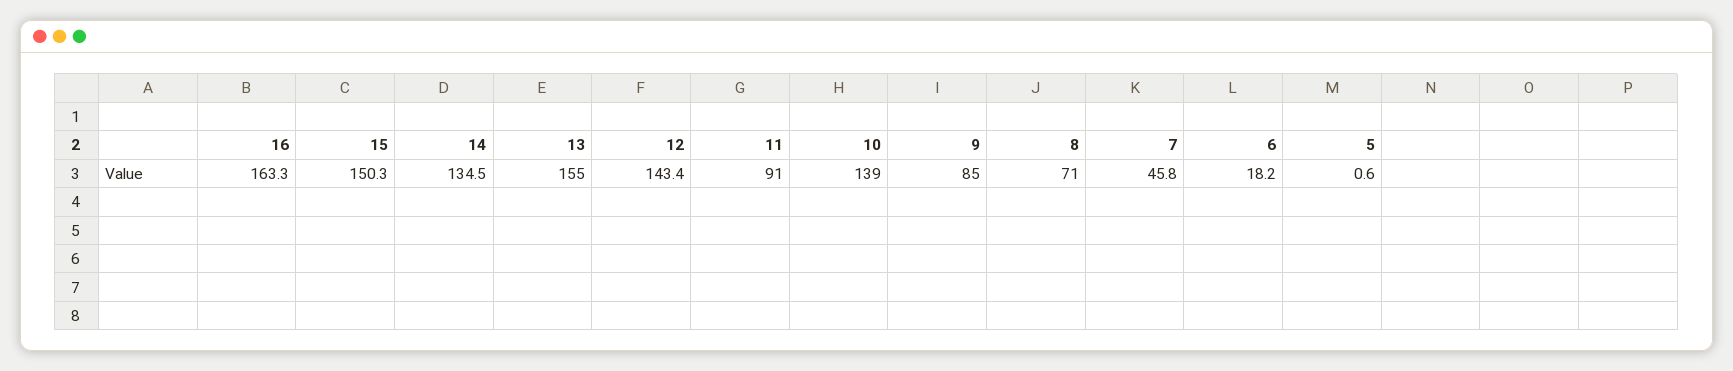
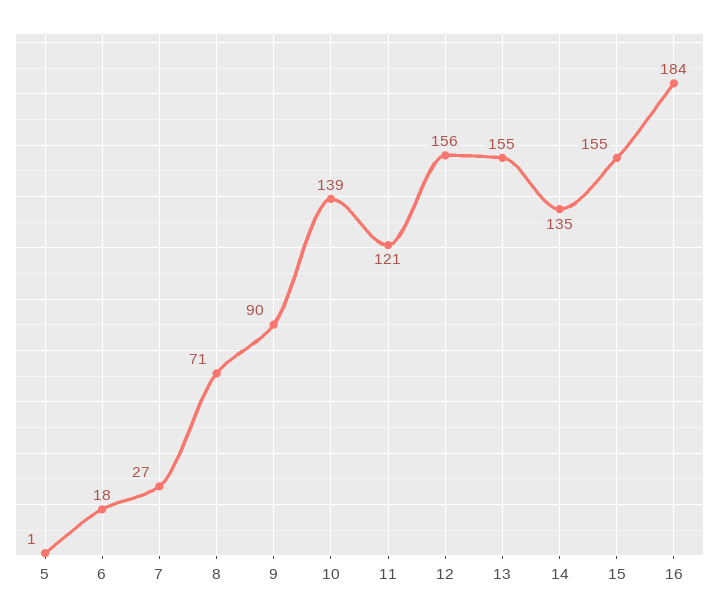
16: 163.3 -> 184
15: 150.3 -> 155
12: 143.4 -> 156
11: 91 -> 121
9: 85 -> 90
7: 45.8 -> 27

